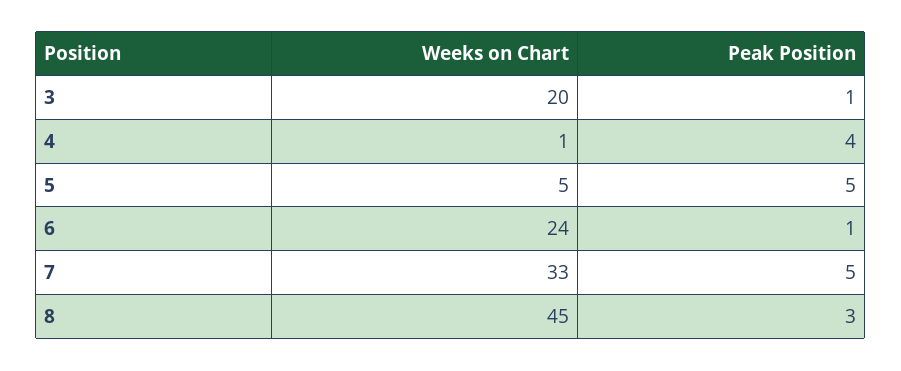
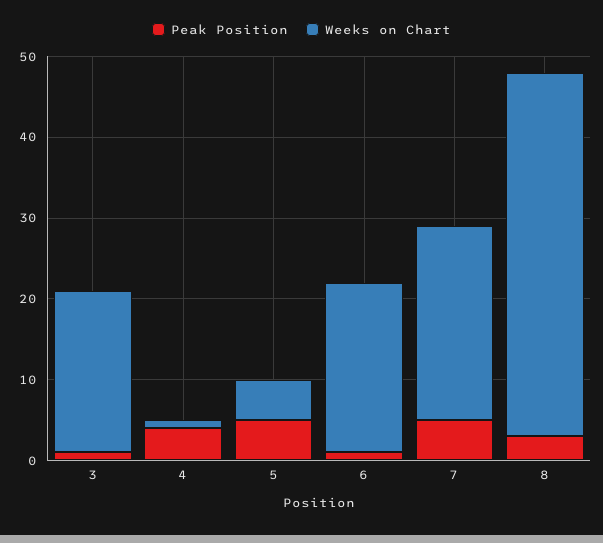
Weeks on Chart, 6: 24 -> 21
Weeks on Chart, 7: 33 -> 24

